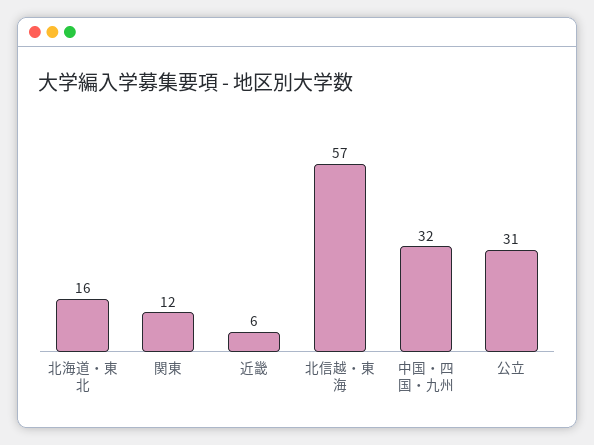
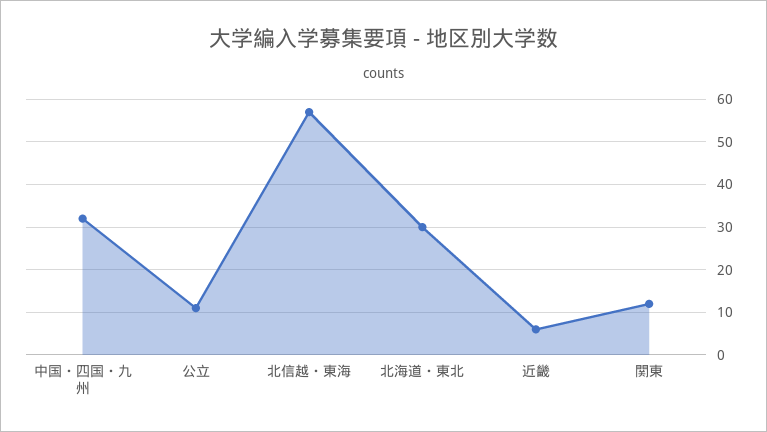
北海道・東北: 16 -> 30
公立: 31 -> 10

